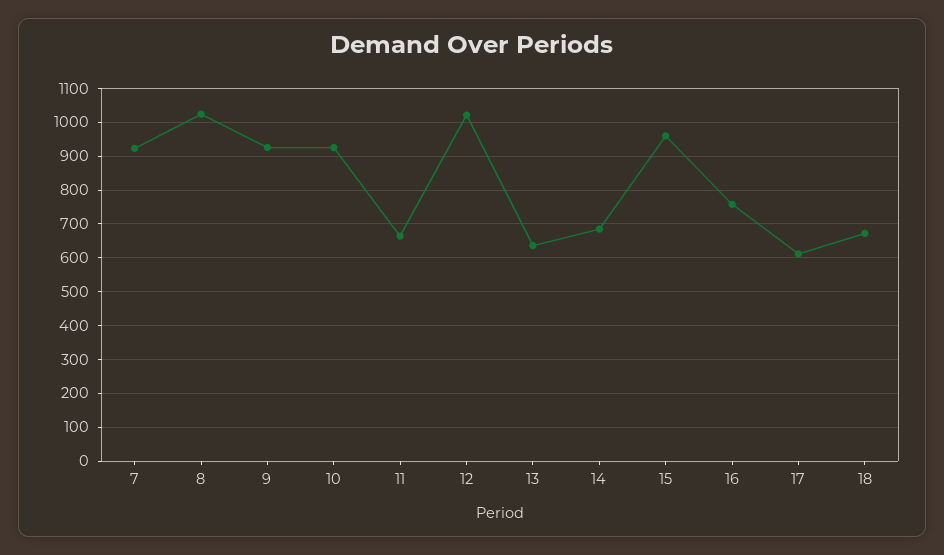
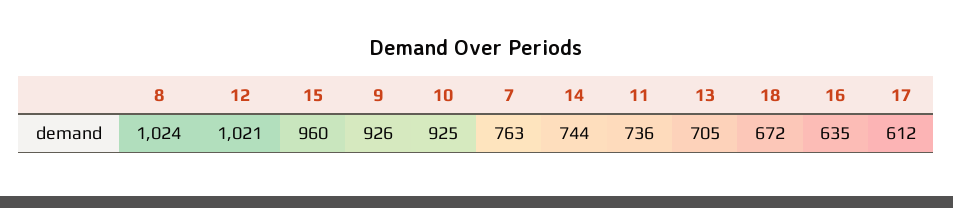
7: 920 -> 763
11: 660 -> 736
13: 640 -> 705
14: 680 -> 744
16: 760 -> 635

